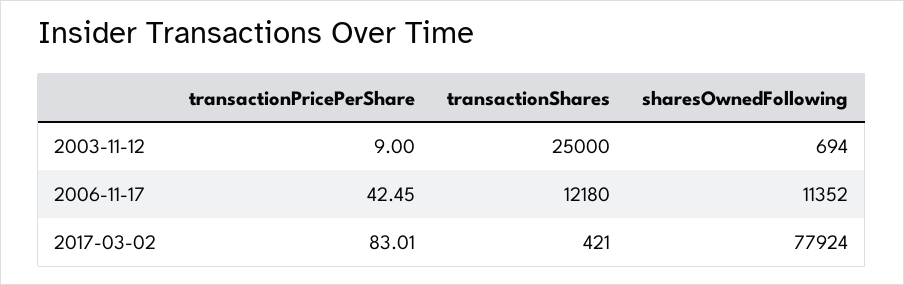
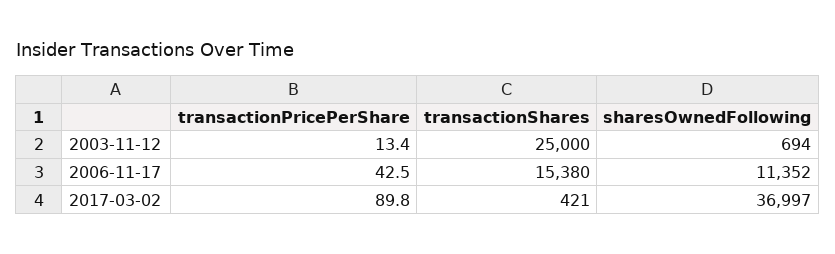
transactionPricePerShare, 2003-11-12: 9 -> 13.4
transactionShares, 2006-11-17: 12180 -> 15380
transactionPricePerShare, 2017-03-02: 83.01 -> 89.8
sharesOwnedFollowing, 2017-03-02: 77924 -> 36997

